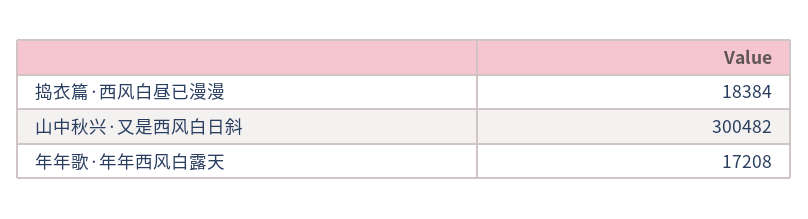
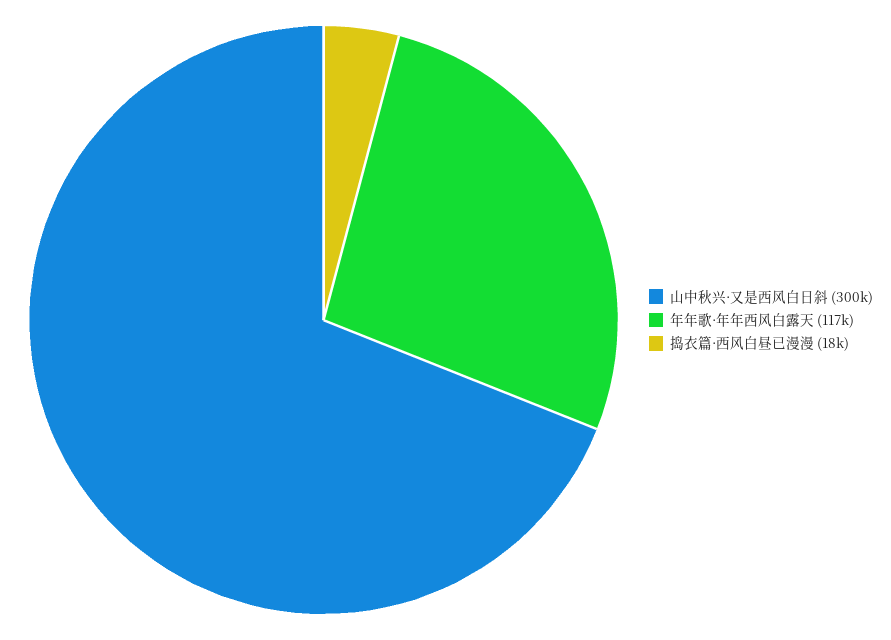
年年歌·年年西风白露天: 17208 -> 117000

